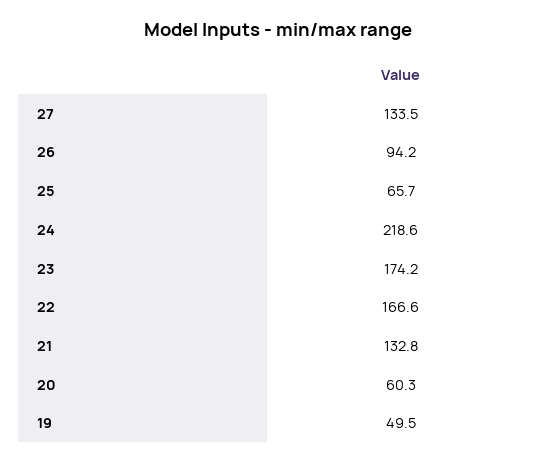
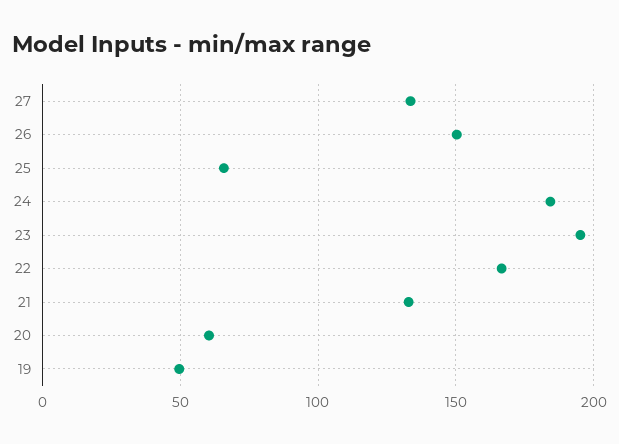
26: 94.2 -> 150
24: 218.6 -> 185
23: 174.2 -> 195

